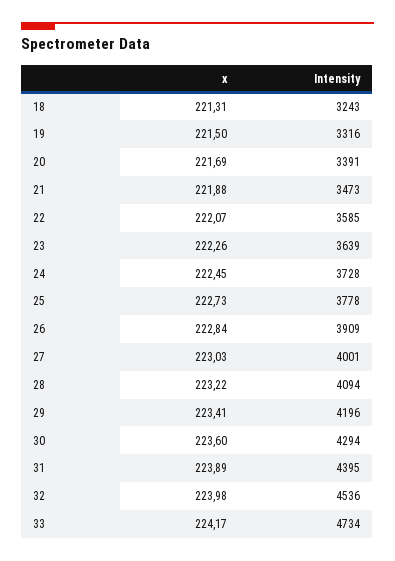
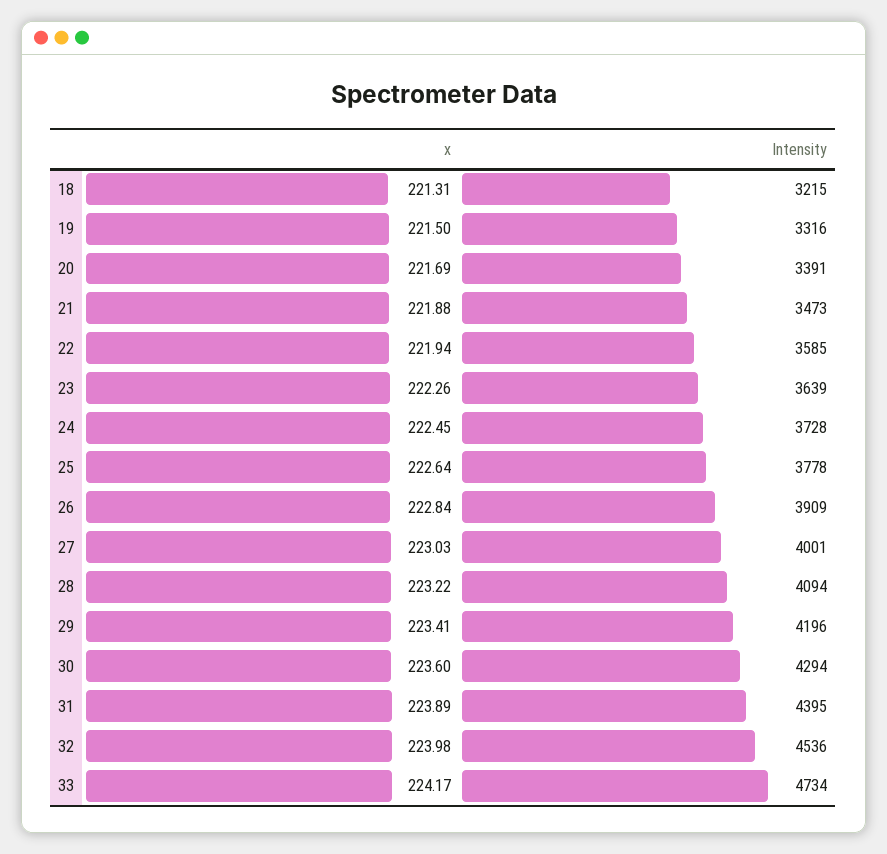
Intensity, 18: 3243 -> 3215
x, 22: 222.07 -> 221.94
x, 25: 222.73 -> 222.64

